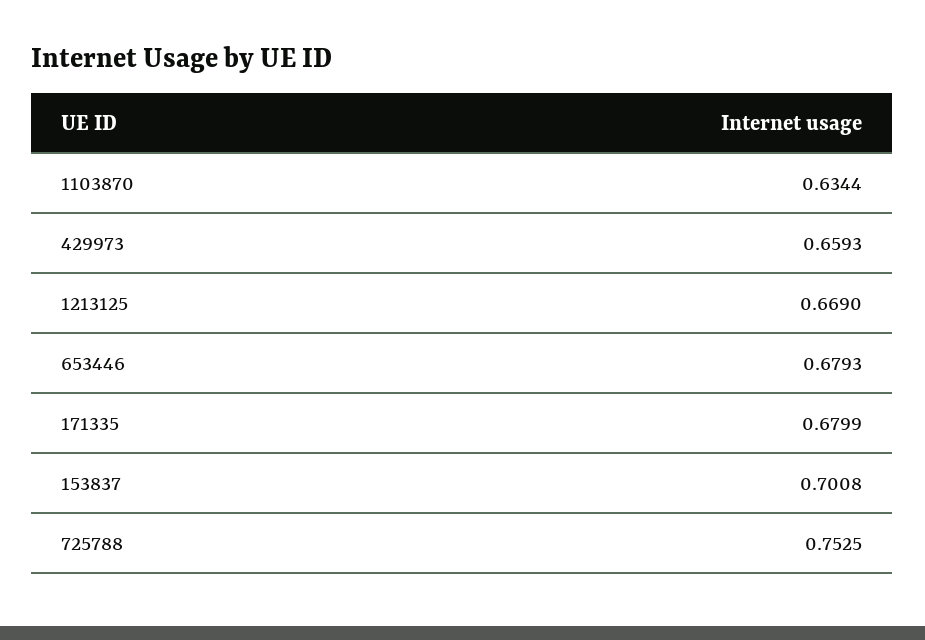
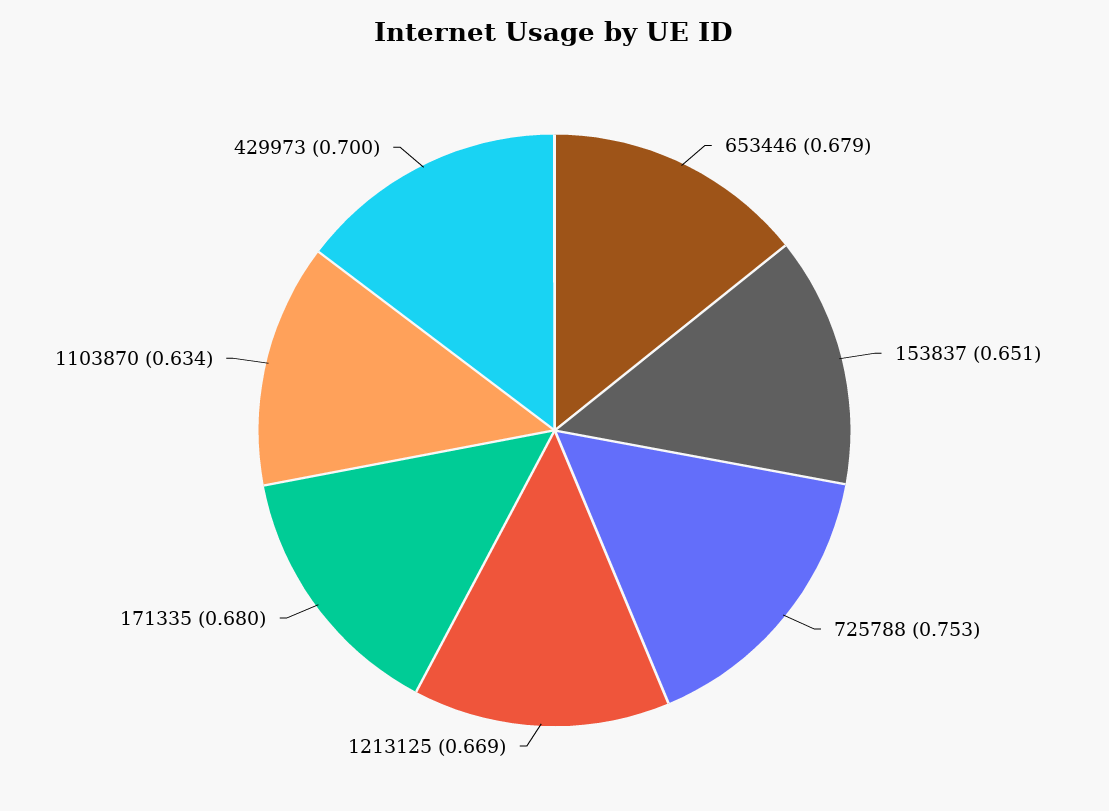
429973: 0.6593 -> 0.7
153837: 0.7008 -> 0.651

